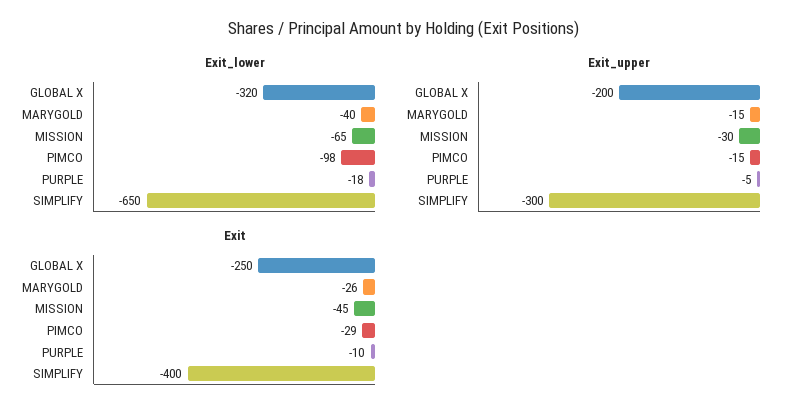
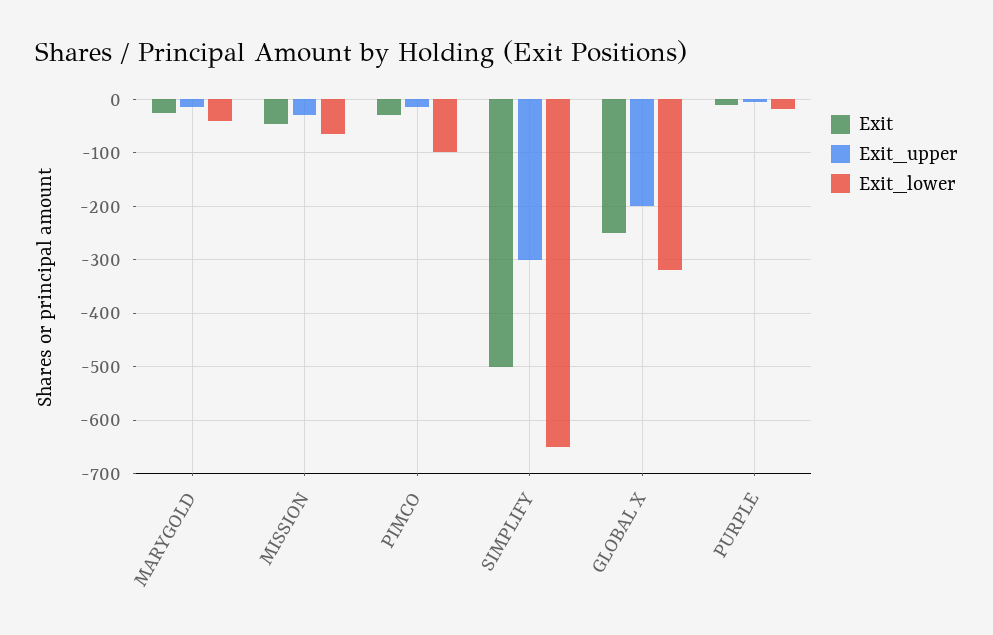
Exit, SIMPLIFY: -400 -> -500

